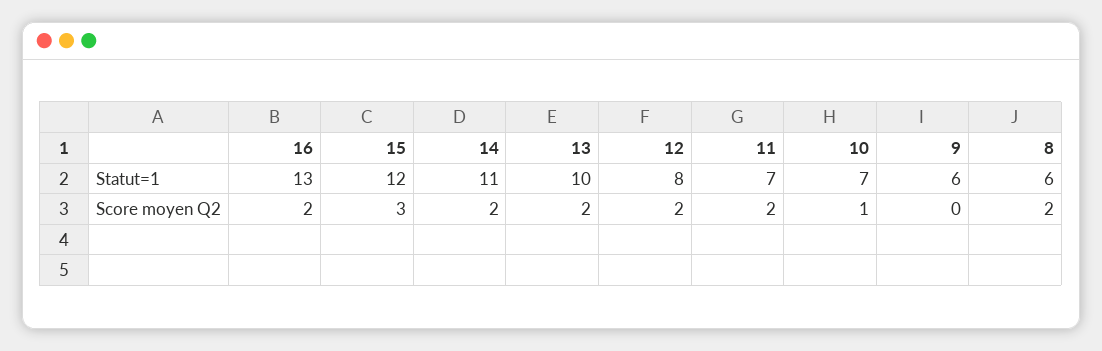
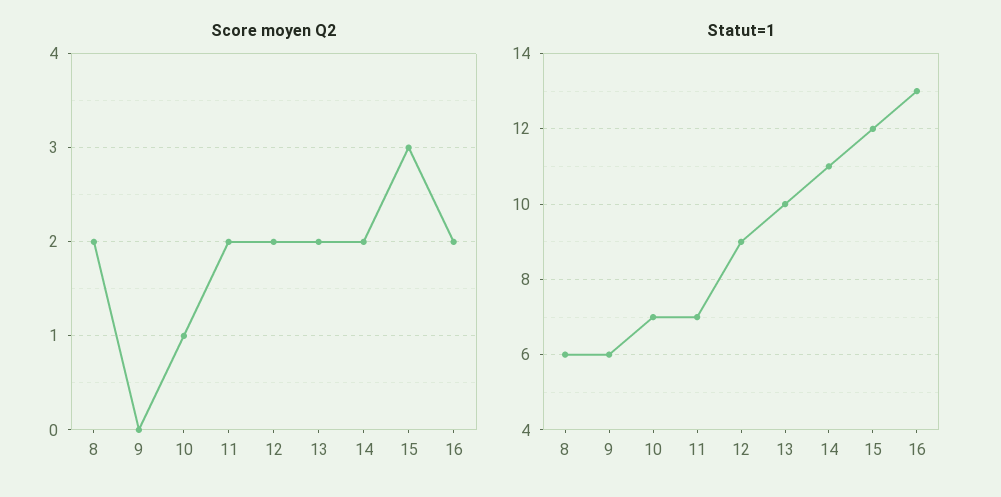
Statut=1, 12: 8 -> 9

